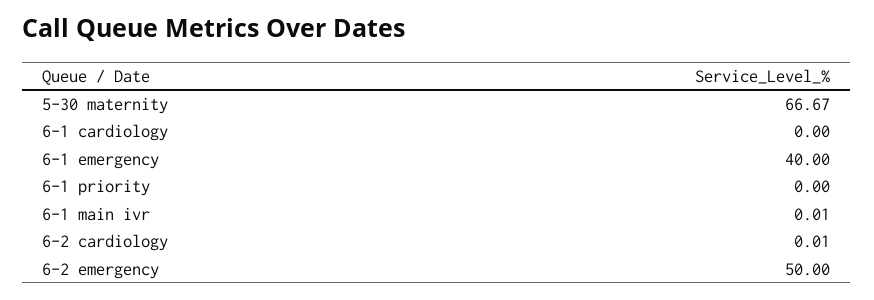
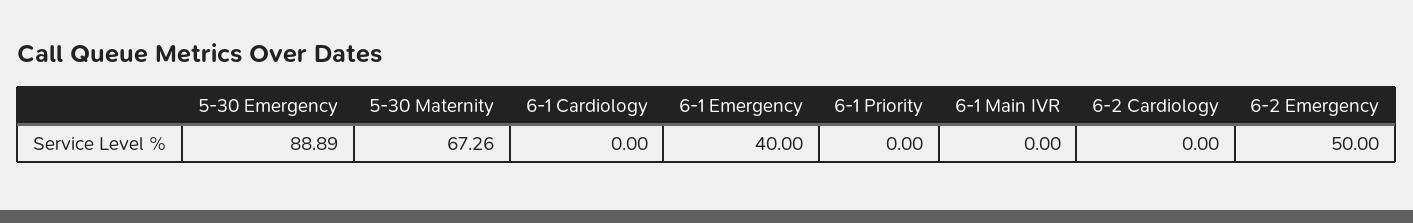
5-30 maternity: 66.67 -> 67.26
6-1 main ivr: 0.01 -> 0
6-2 cardiology: 0.01 -> 0
5-30 Emergency: none -> 88.89

